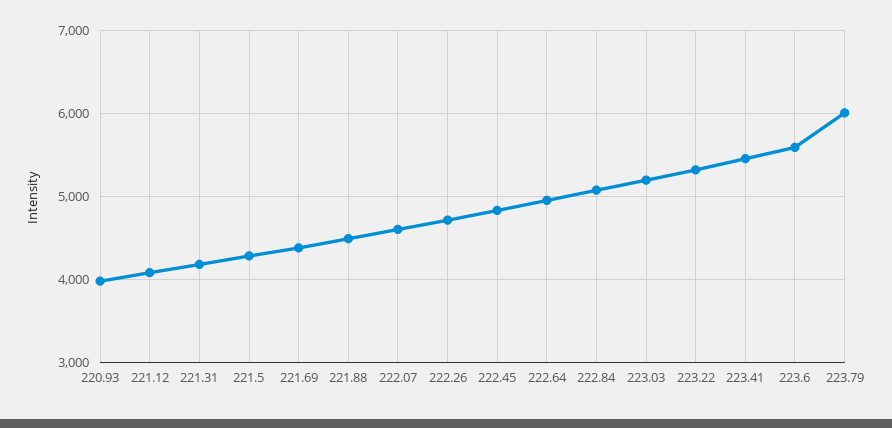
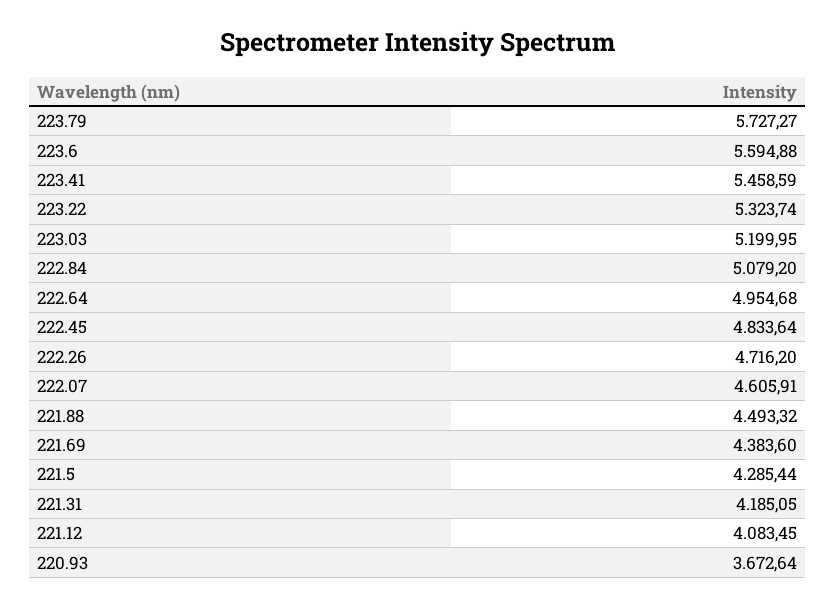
220.93: 4000 -> 3672.64
223.79: 6000 -> 5727.27

